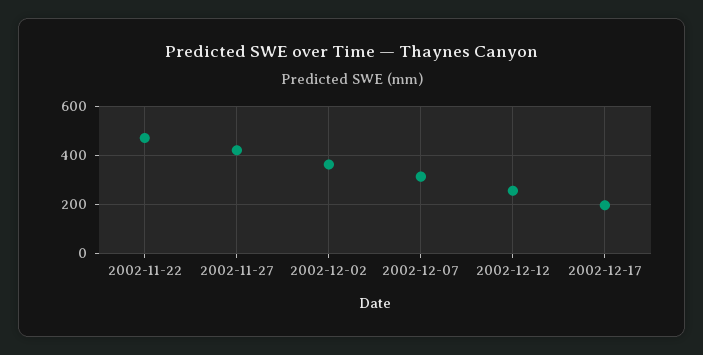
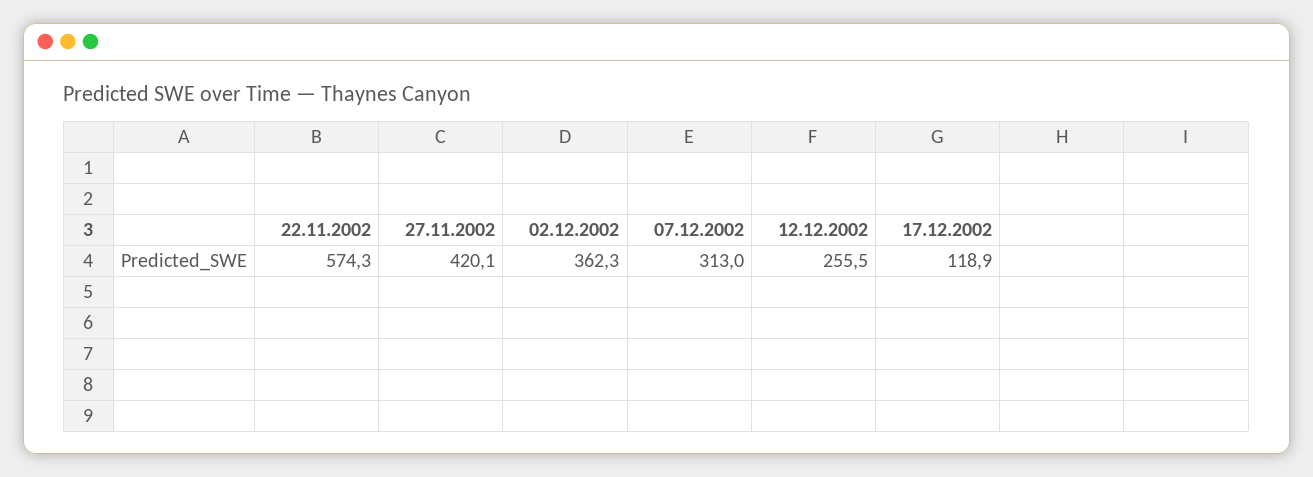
2002-11-22: 475 -> 574.3
2002-12-17: 200 -> 118.9

